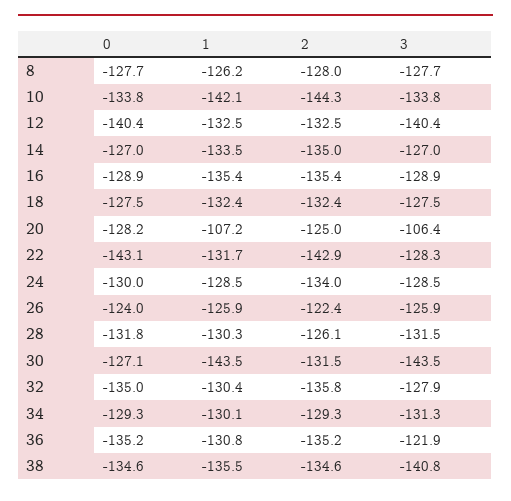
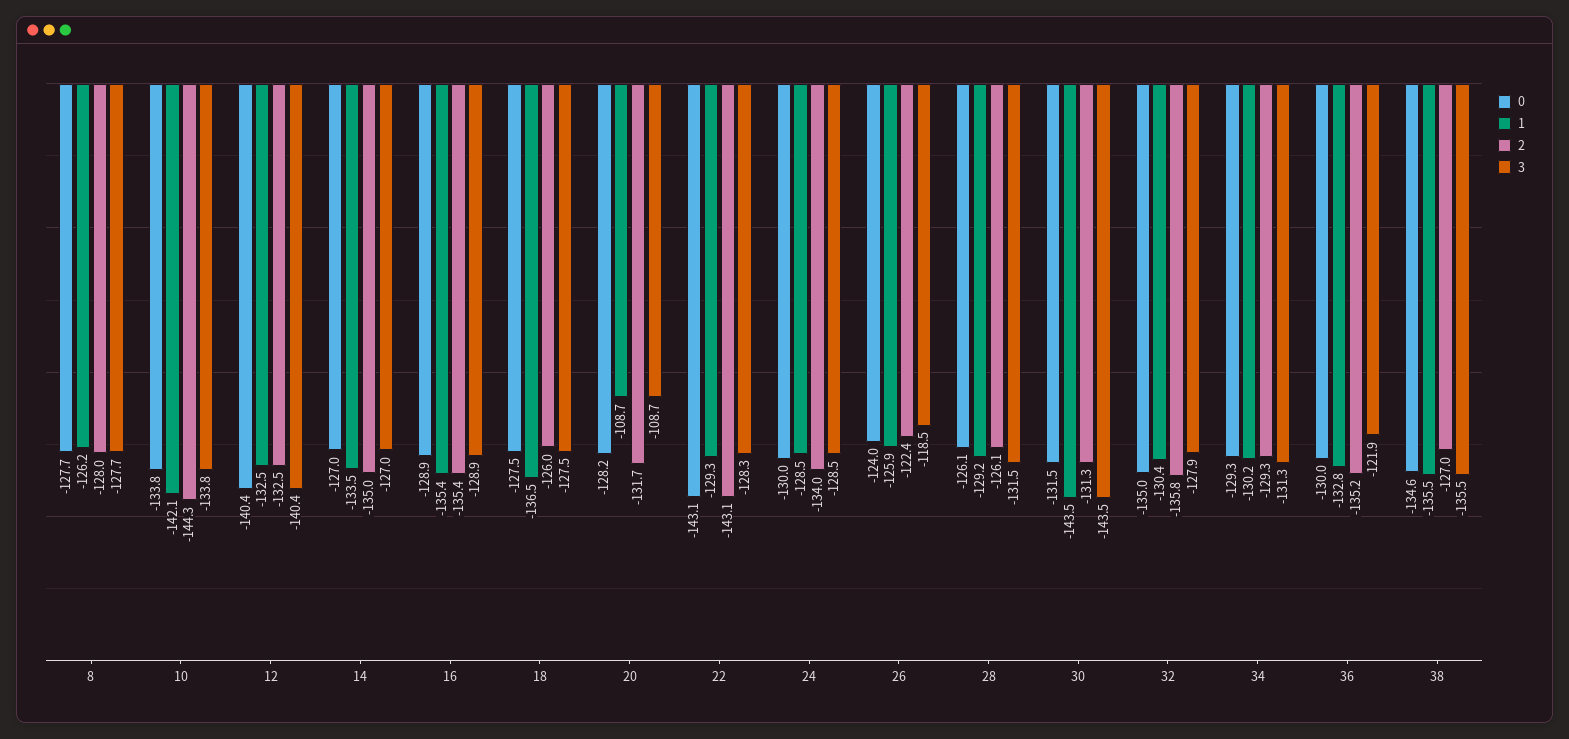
1, 18: -132.4 -> -136.5
2, 18: -132.4 -> -126
1, 20: -107.2 -> -108.7
2, 20: -125 -> -131.7
3, 20: -106.4 -> -108.7
1, 22: -131.7 -> -129.3
2, 22: -142.9 -> -143.1
3, 26: -125.9 -> -118.5
0, 28: -131.8 -> -126.1
1, 28: -130.3 -> -129.2
0, 30: -127.1 -> -131.5
2, 30: -131.5 -> -131.3
1, 34: -130.1 -> -130.2
0, 36: -135.2 -> -130
1, 36: -130.8 -> -132.8
2, 38: -134.6 -> -127
3, 38: -140.8 -> -135.5

